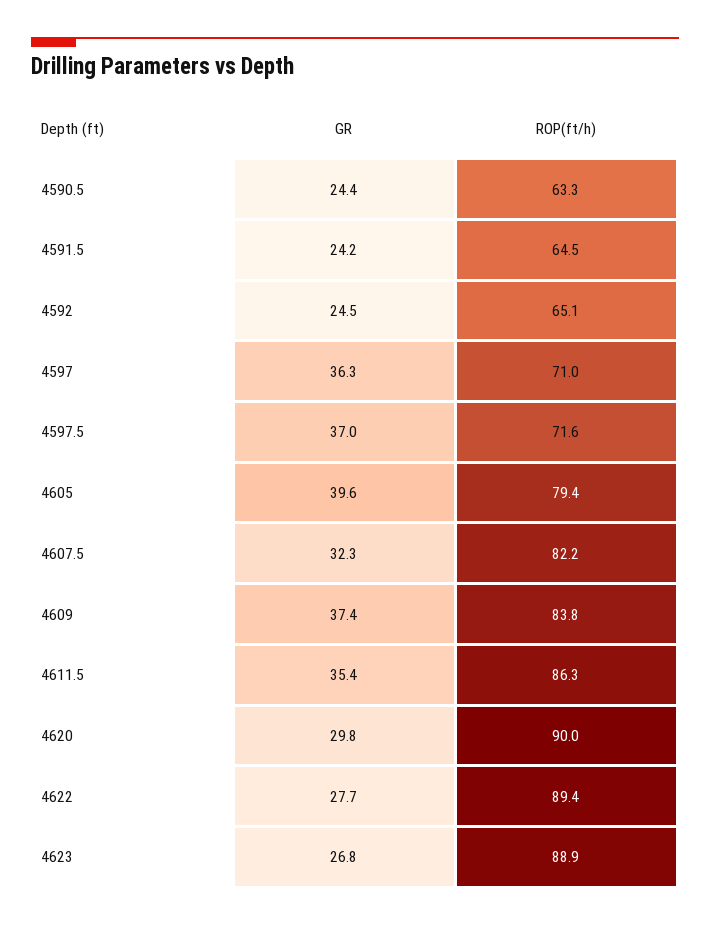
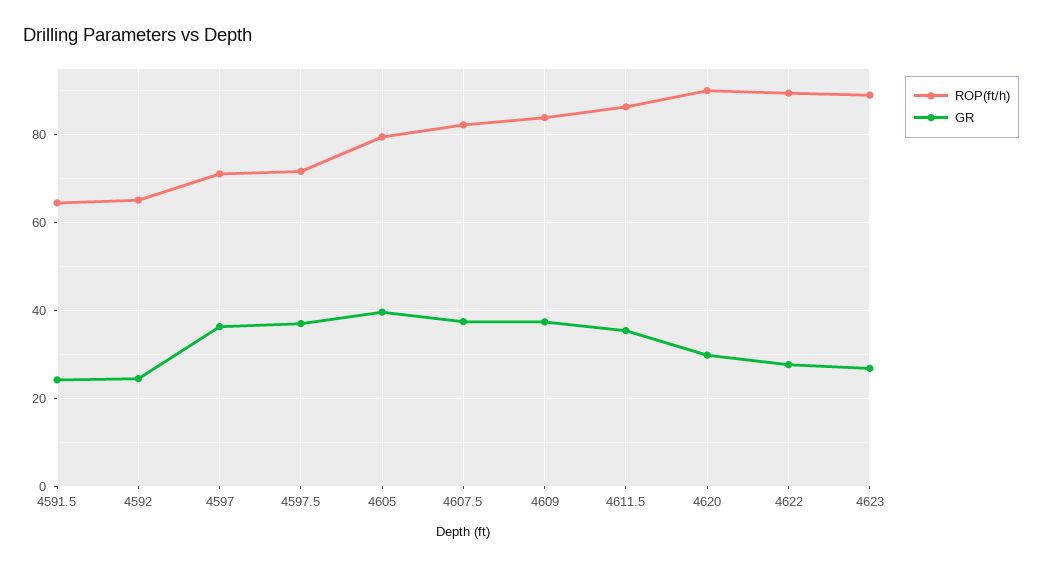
GR, 4590.5: 24.4 -> none
ROP(ft/h), 4590.5: 63.3 -> none
GR, 4607.5: 32.3 -> 38

